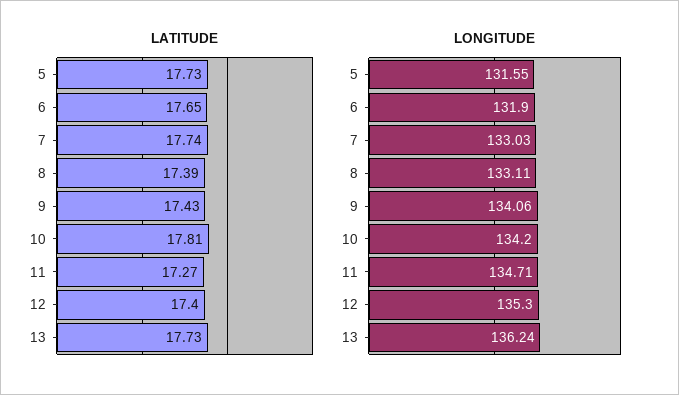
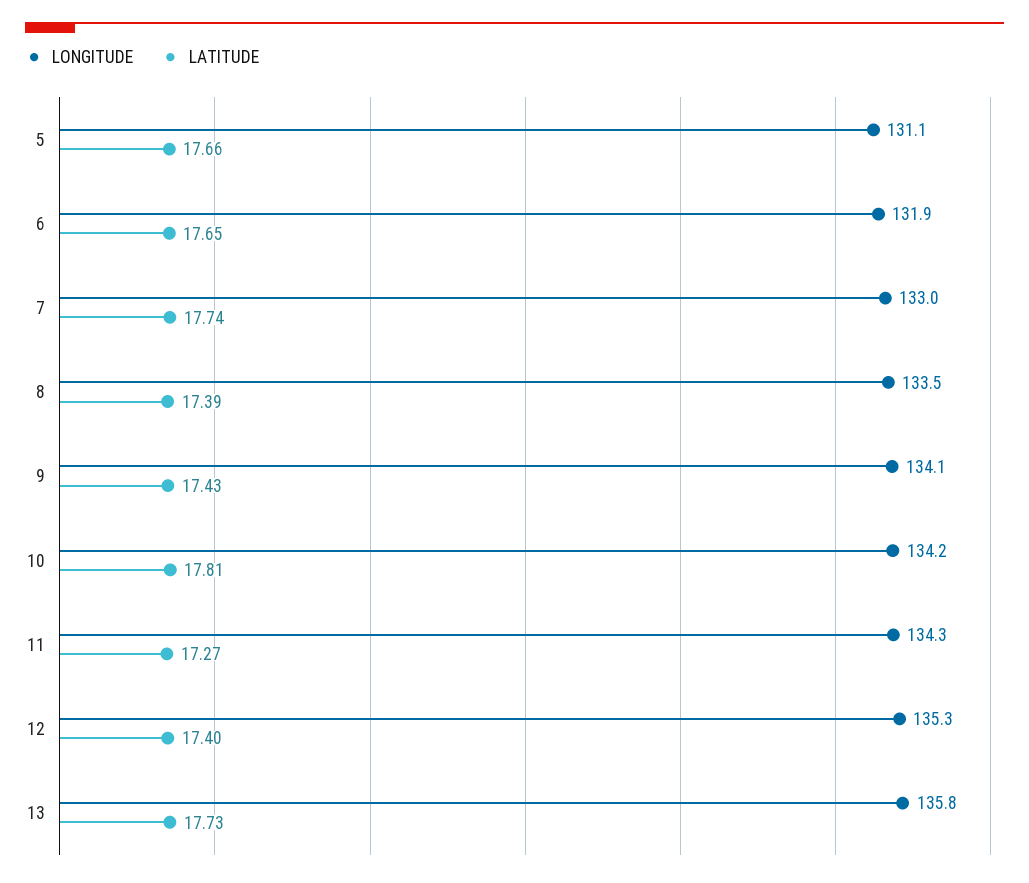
LATITUDE, 5: 17.73 -> 17.66
LONGITUDE, 5: 131.55 -> 131.1
LONGITUDE, 8: 133.11 -> 133.5
LONGITUDE, 11: 134.71 -> 134.3
LONGITUDE, 13: 136.24 -> 135.8

